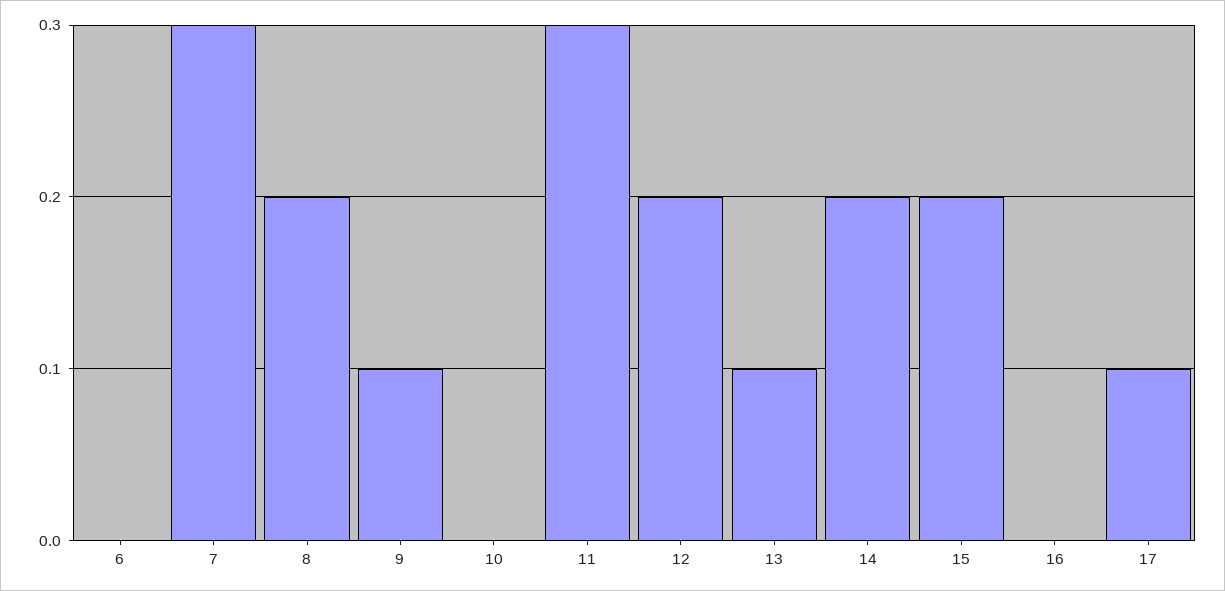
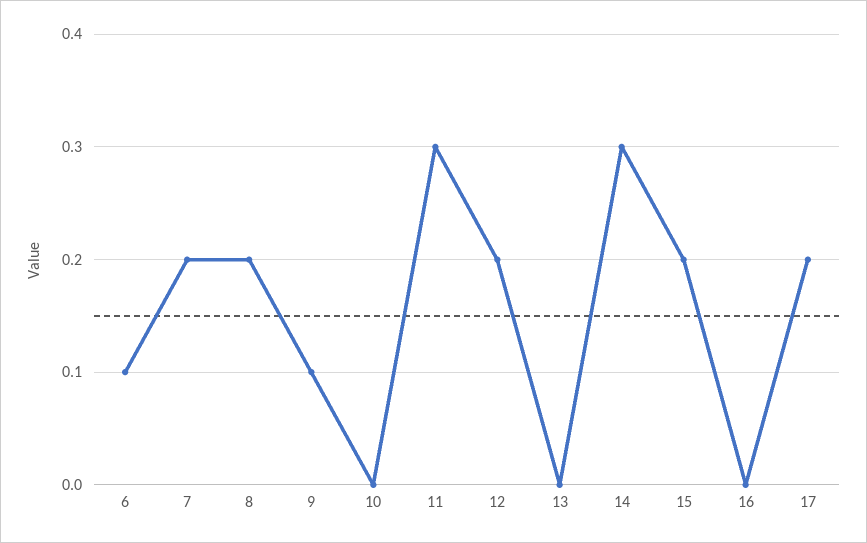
6: 0 -> 0.1
7: 0.3 -> 0.2
13: 0.1 -> 0
14: 0.2 -> 0.3
17: 0.1 -> 0.2

